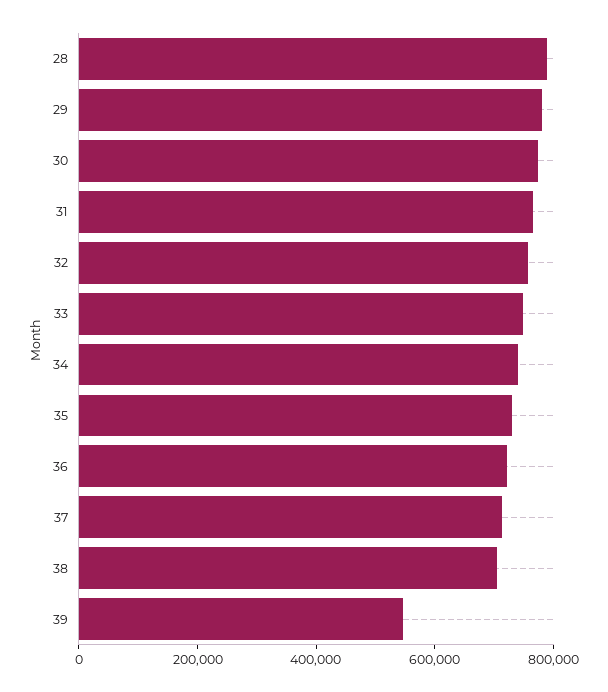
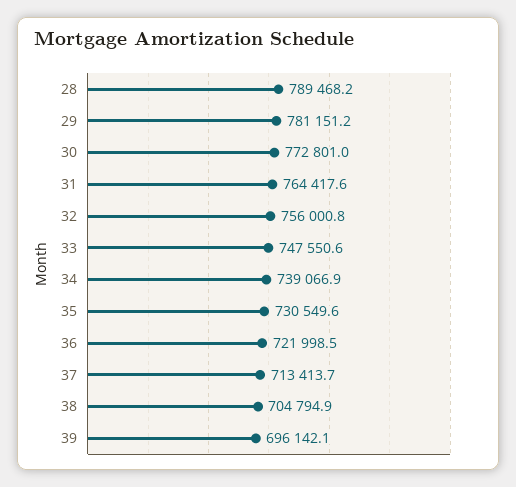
39: 550000 -> 696142.1

